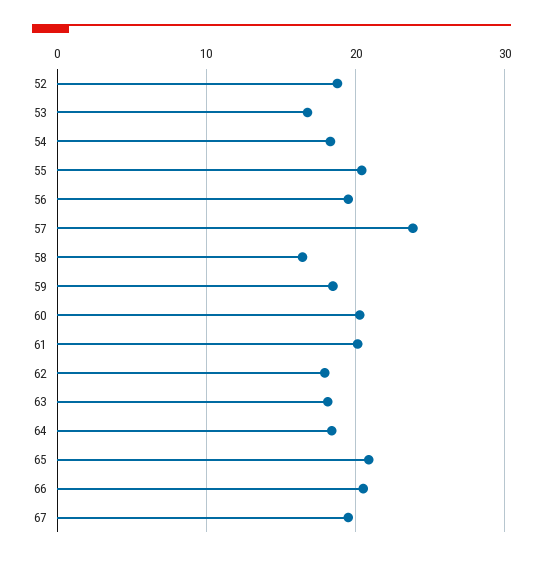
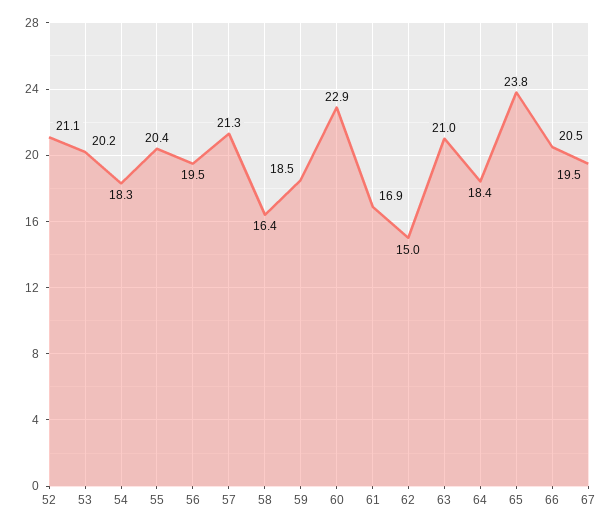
52: 19 -> 21.1
53: 17 -> 20.2
57: 24 -> 21.3
60: 20 -> 22.9
61: 20 -> 16.9
62: 18 -> 15
63: 18 -> 21
65: 21 -> 23.8

